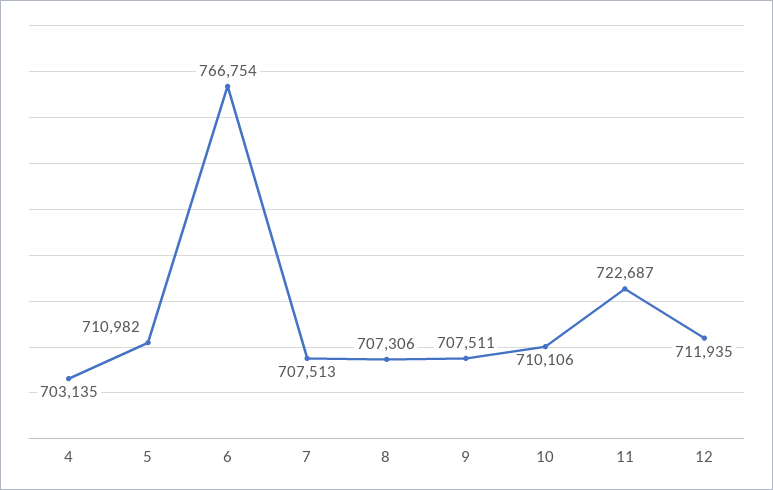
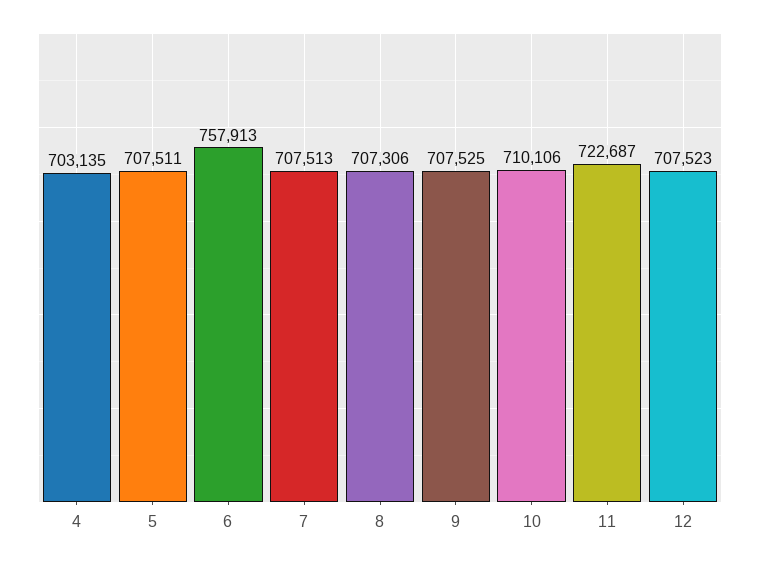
5: 710982 -> 707511
6: 766754 -> 757913
9: 707511 -> 707525
12: 711935 -> 707523

